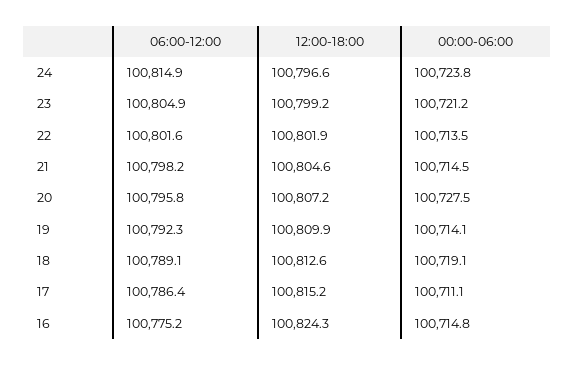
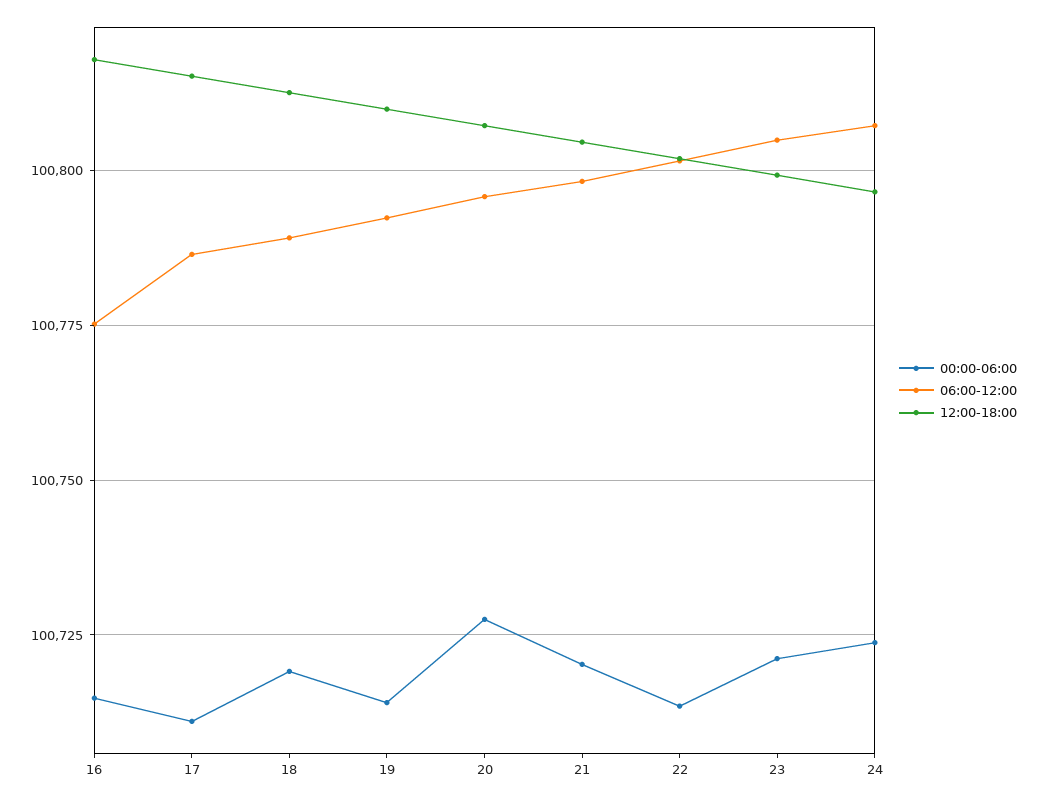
06:00-12:00, 24: 100814.9 -> 100807.5
00:00-06:00, 21: 100714.5 -> 100720
12:00-18:00, 16: 100824.3 -> 100817.5

